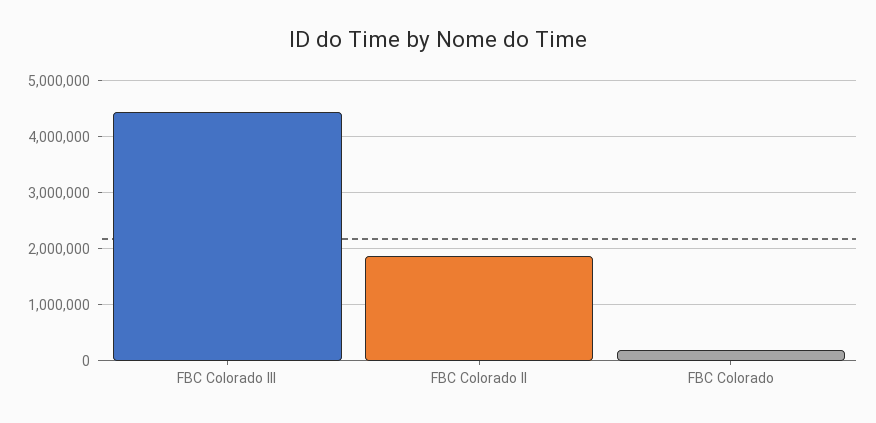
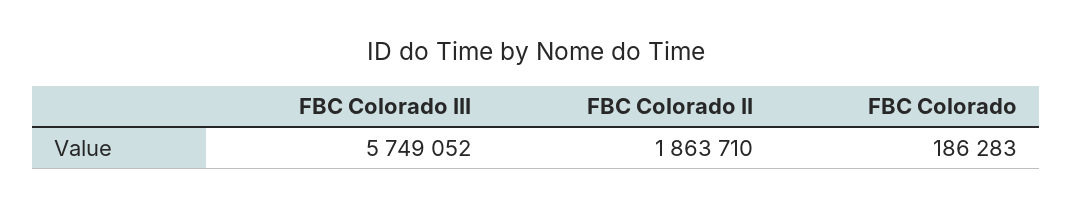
FBC Colorado III: 4400000 -> 5749052

